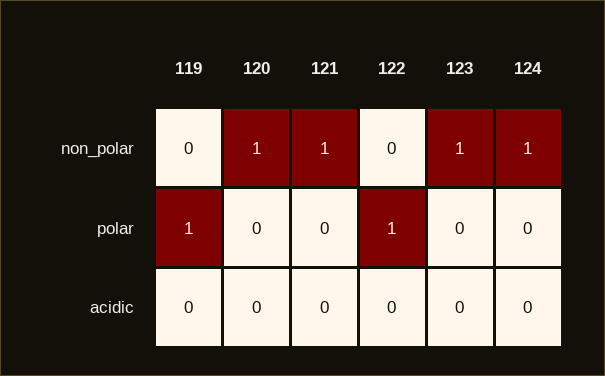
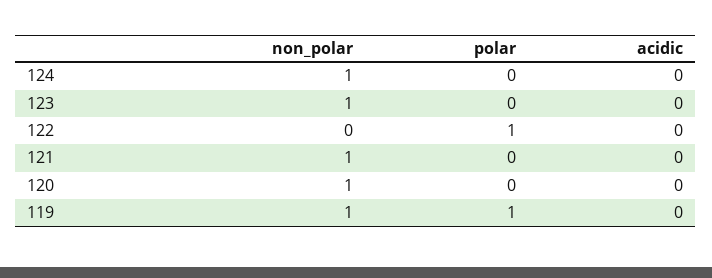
119, non_polar: 0 -> 1

